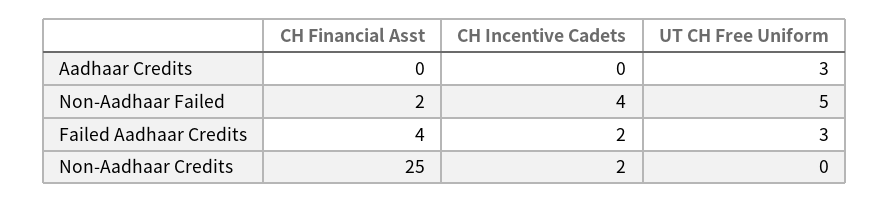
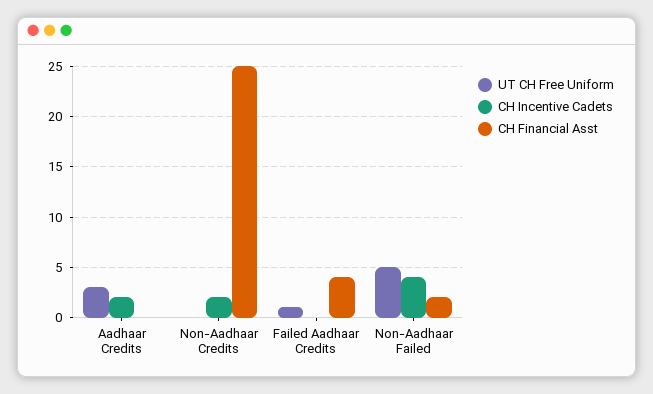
CH Incentive Cadets, Aadhaar Credits: 0 -> 2
CH Incentive Cadets, Failed Aadhaar Credits: 2 -> 0
UT CH Free Uniform, Failed Aadhaar Credits: 3 -> 1

